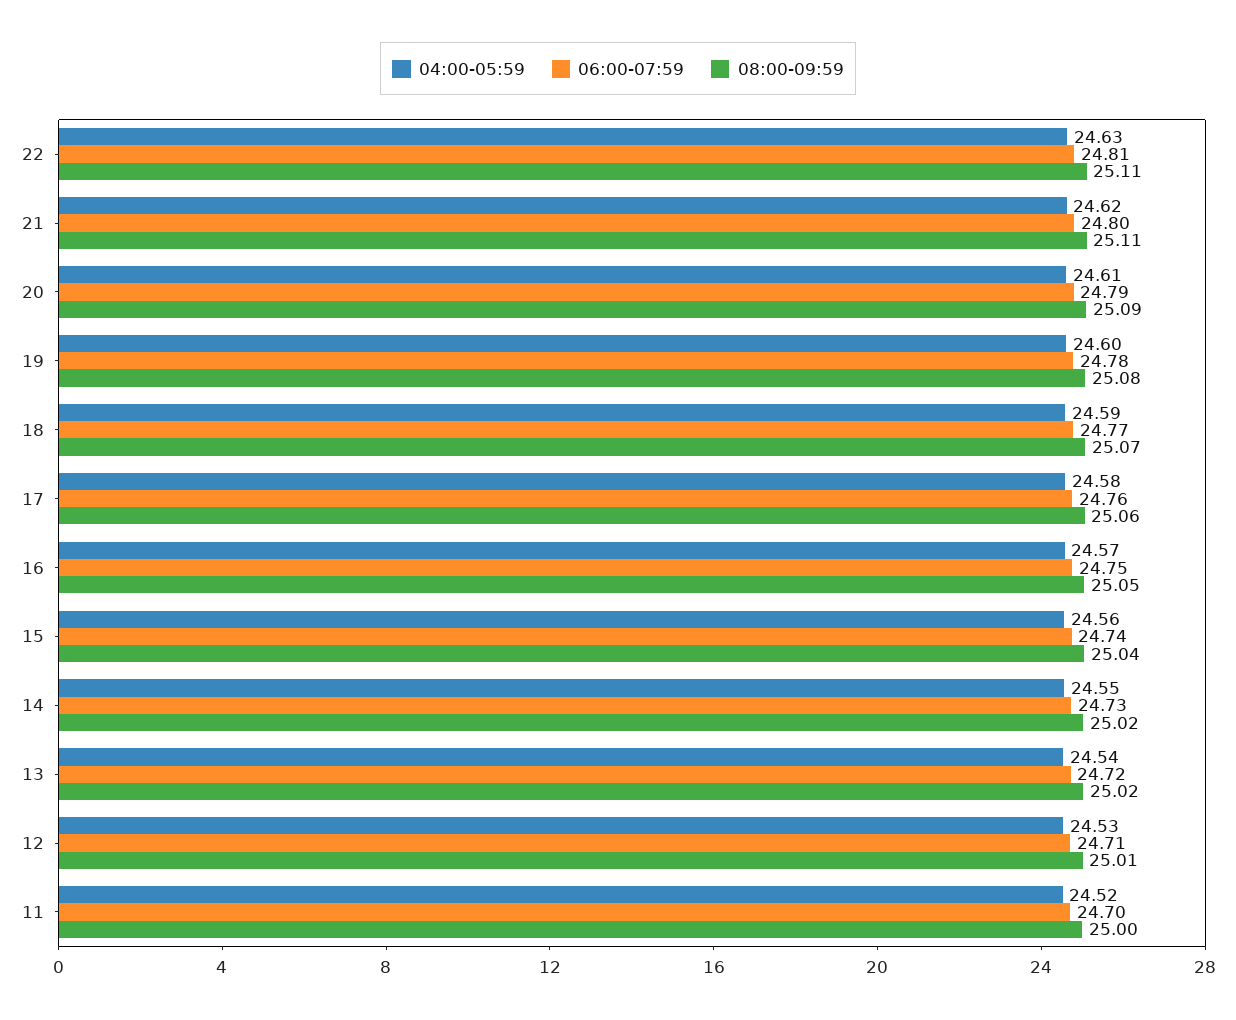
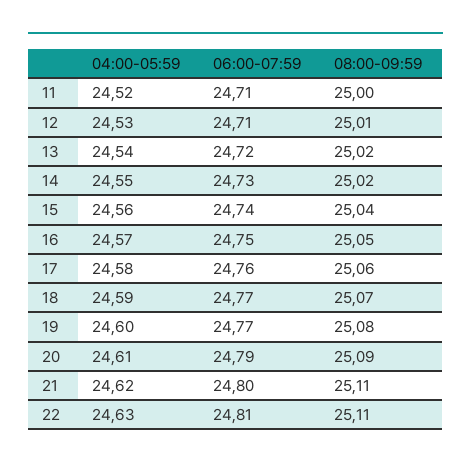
06:00-07:59, 19: 24.78 -> 24.77
06:00-07:59, 11: 24.7 -> 24.71

